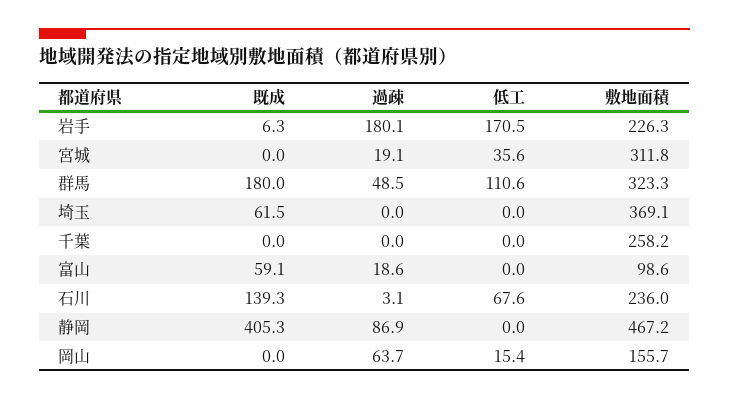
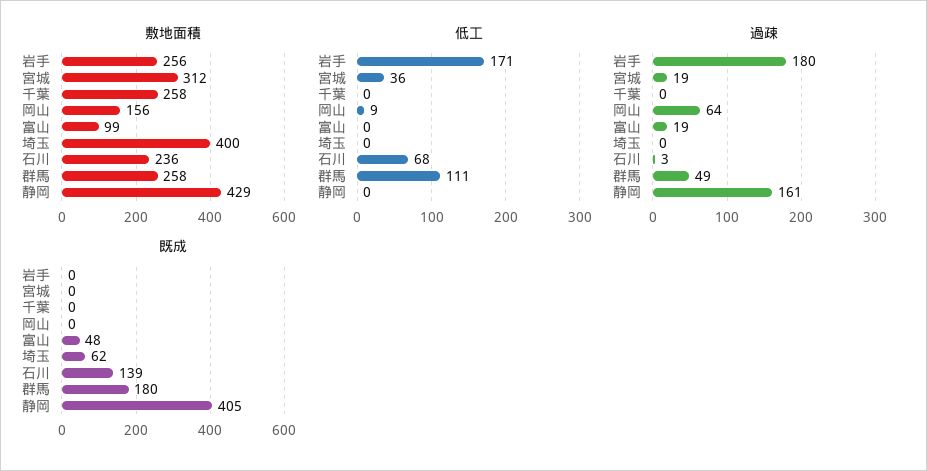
既成, 岩手: 6.3 -> 0
敷地面積, 岩手: 226.3 -> 256
敷地面積, 群馬: 323.3 -> 258
敷地面積, 埼玉: 369.1 -> 400
既成, 富山: 59.1 -> 48
過疎, 静岡: 86.9 -> 161
敷地面積, 静岡: 467.2 -> 429
低工, 岡山: 15.4 -> 9

